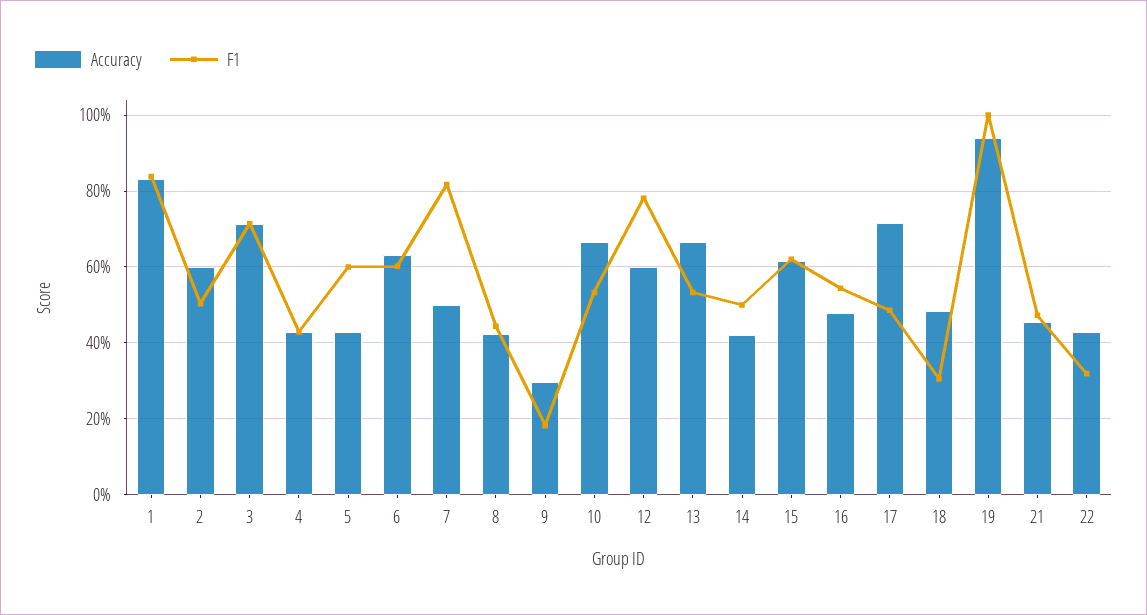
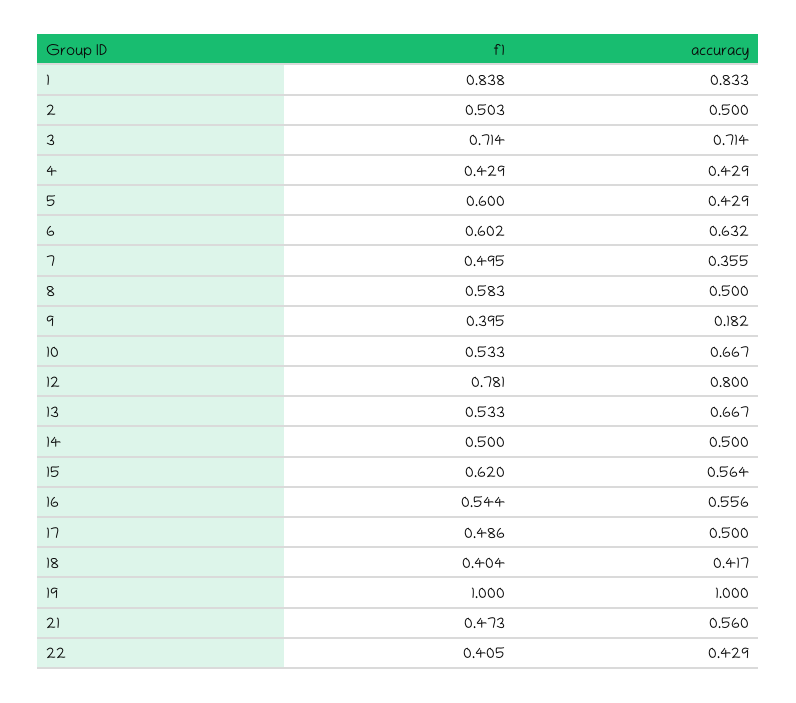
Accuracy, 2: 0.6 -> 0.5
Accuracy, 7: 0.5 -> 0.355
F1, 7: 0.82 -> 0.495
Accuracy, 8: 0.42 -> 0.5
F1, 8: 0.44 -> 0.583
Accuracy, 9: 0.3 -> 0.182
F1, 9: 0.18 -> 0.395
Accuracy, 12: 0.6 -> 0.8
Accuracy, 14: 0.42 -> 0.5
Accuracy, 15: 0.62 -> 0.564
Accuracy, 16: 0.48 -> 0.556
Accuracy, 17: 0.72 -> 0.5
Accuracy, 18: 0.48 -> 0.417
F1, 18: 0.3 -> 0.404
Accuracy, 19: 0.94 -> 1
Accuracy, 21: 0.46 -> 0.56
F1, 22: 0.32 -> 0.405

